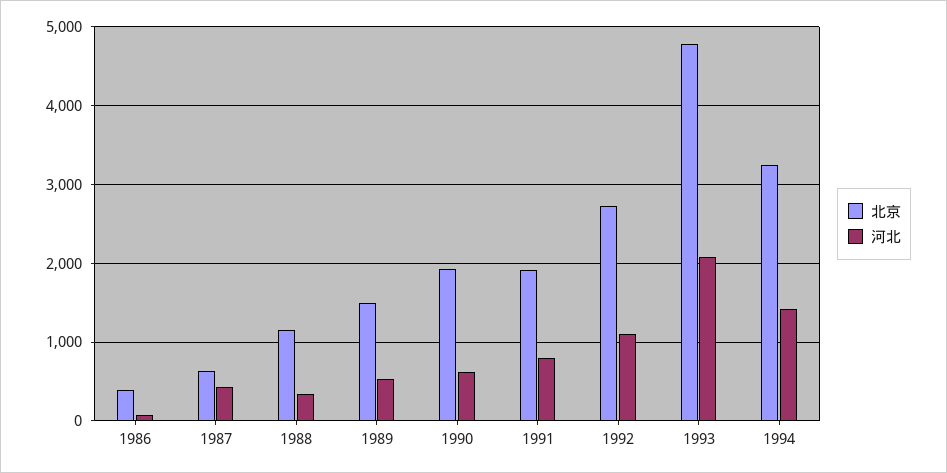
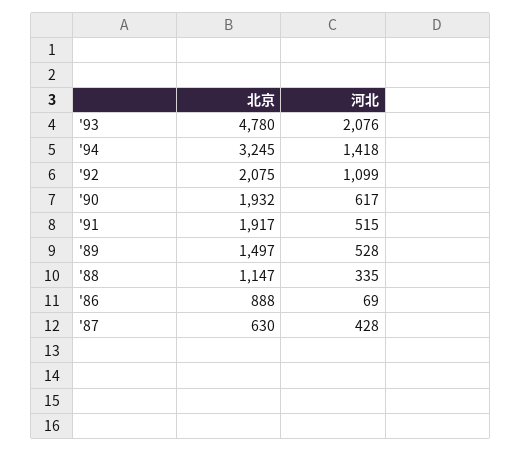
北京, 1986: 400 -> 888
河北, 1991: 800 -> 515
北京, 1992: 2700 -> 2075

